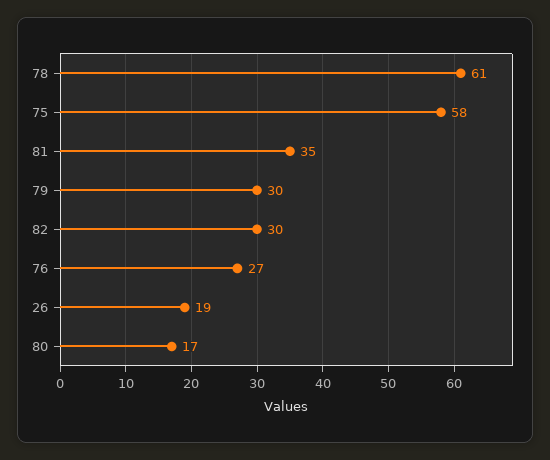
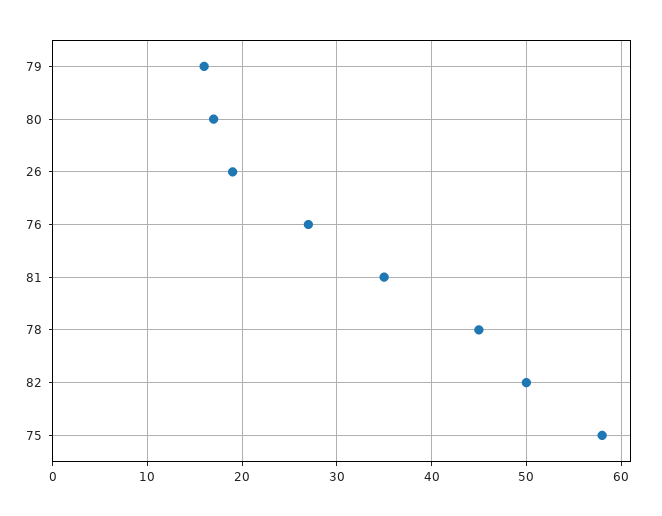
78: 61 -> 45
79: 30 -> 16
82: 30 -> 50

